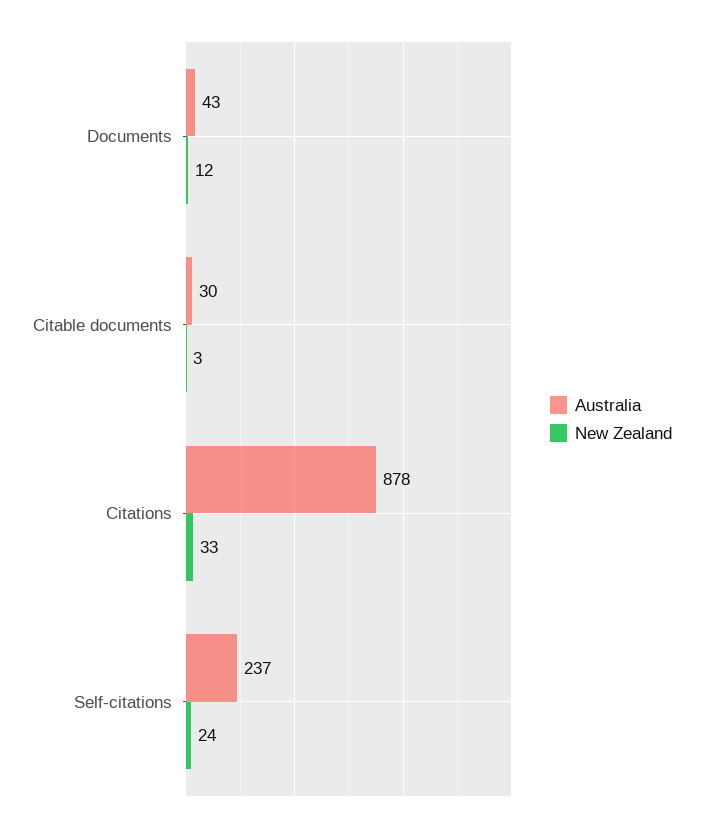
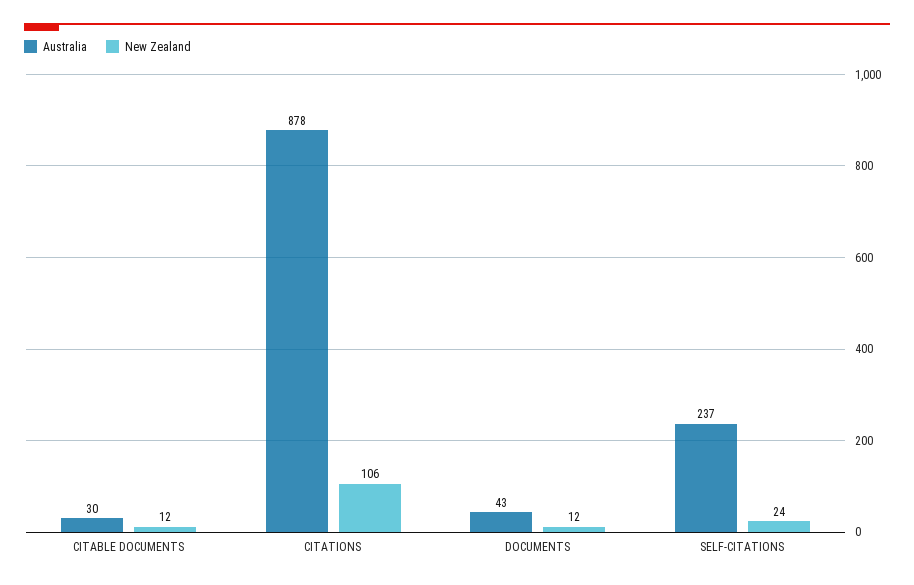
New Zealand, Citable documents: 3 -> 12
New Zealand, Citations: 33 -> 106

